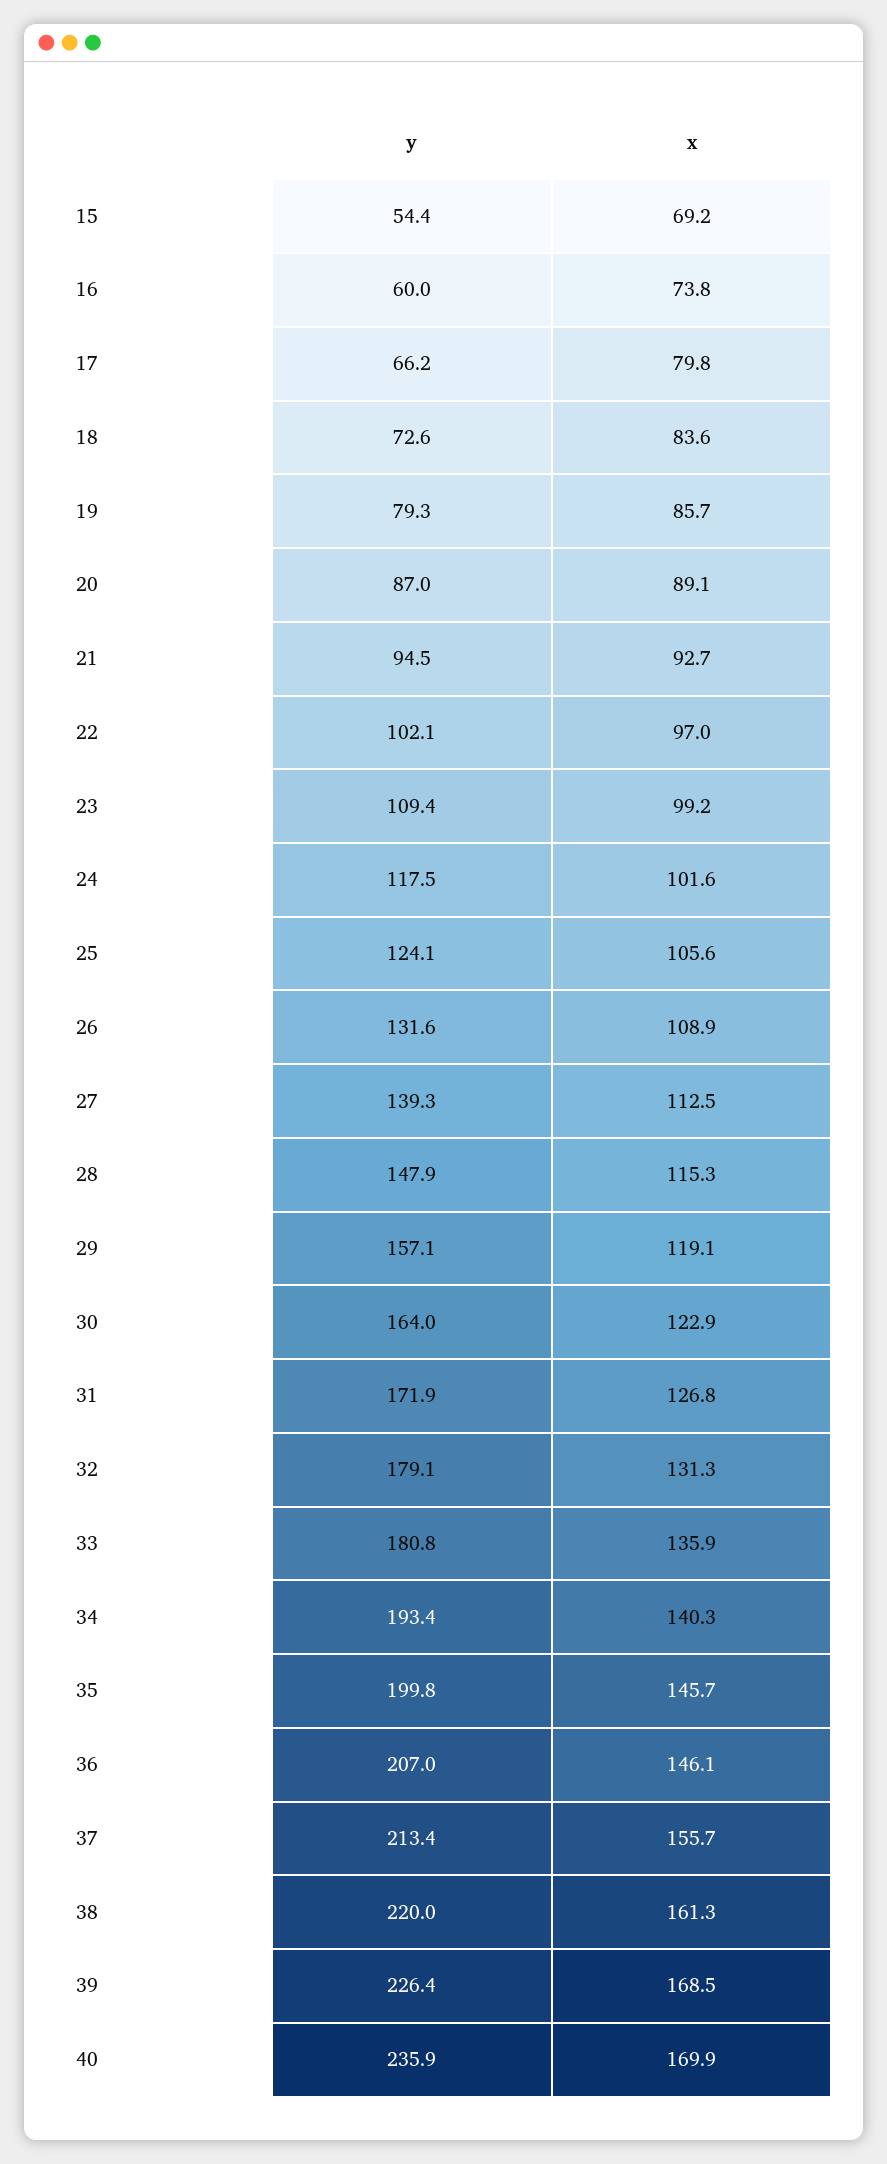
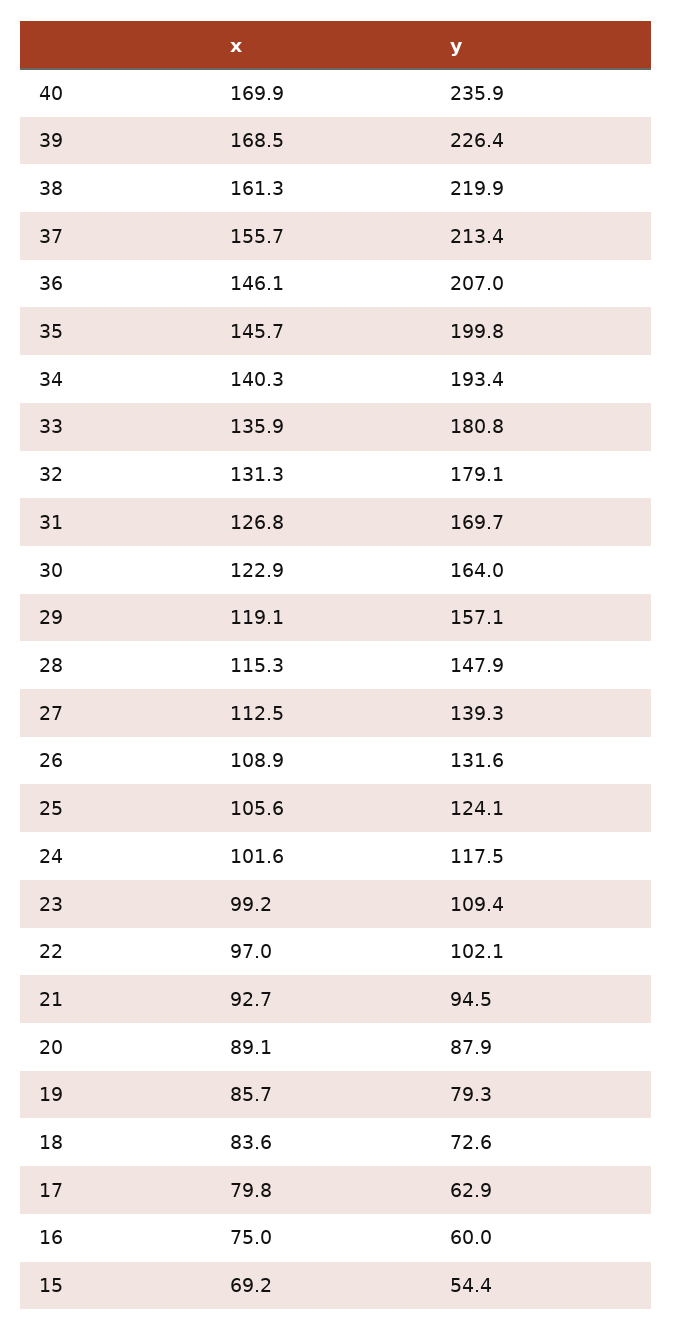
x, 16: 73.8 -> 75
y, 17: 66.2 -> 62.9
y, 20: 87 -> 87.9
y, 31: 171.9 -> 169.7
y, 38: 220 -> 219.9

